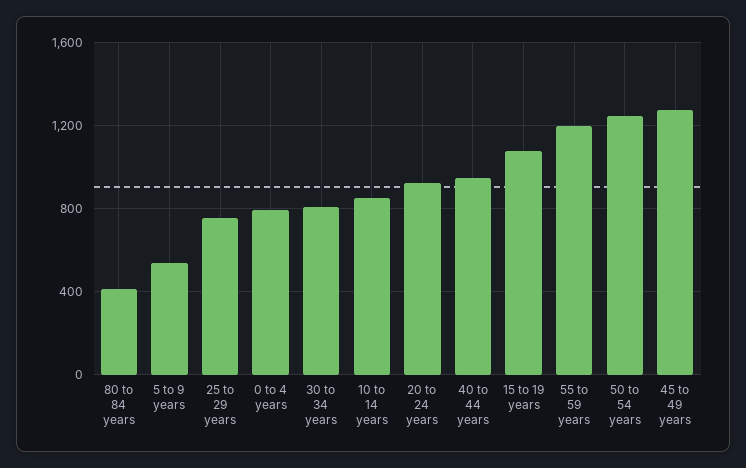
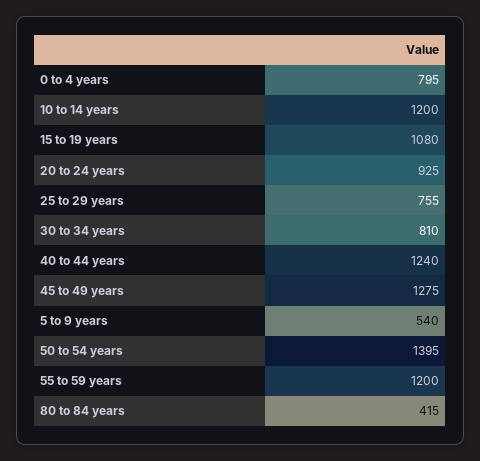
10 to 14 years: 850 -> 1200
40 to 44 years: 950 -> 1240
50 to 54 years: 1250 -> 1395

